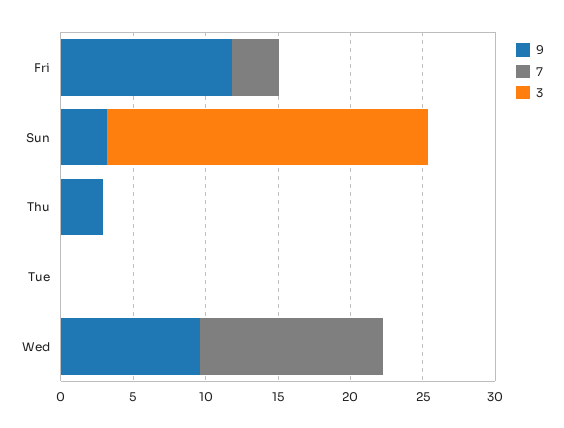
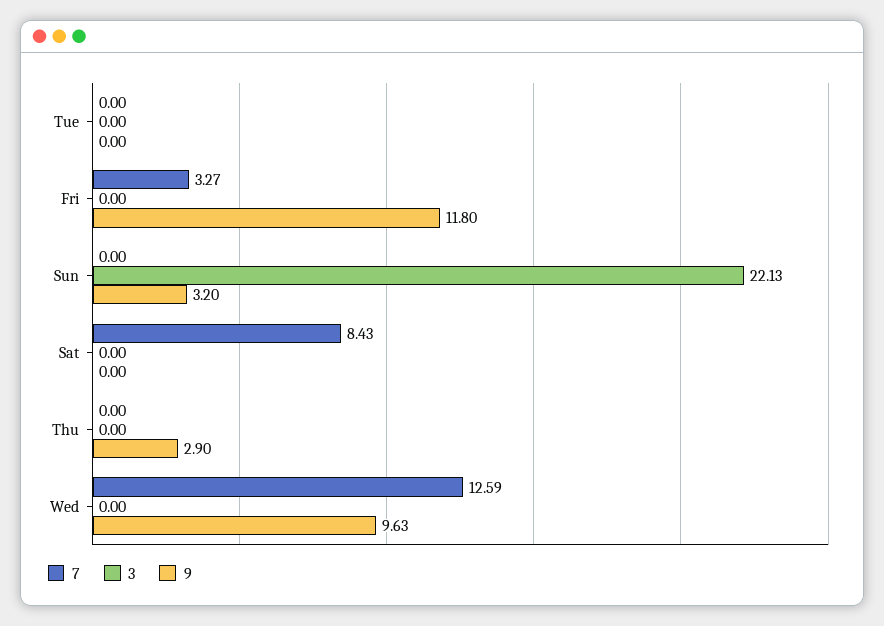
7, Sat: none -> 8.43
3, Sat: none -> 0
9, Sat: none -> 0

